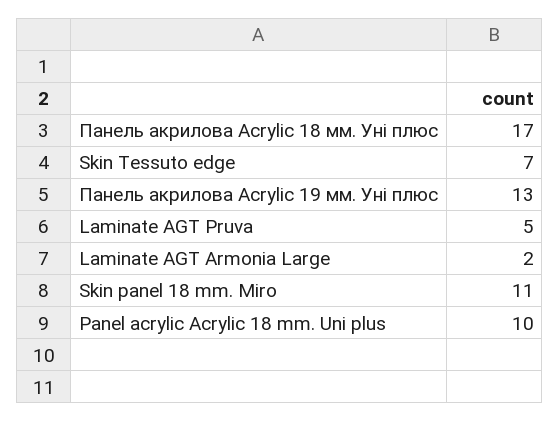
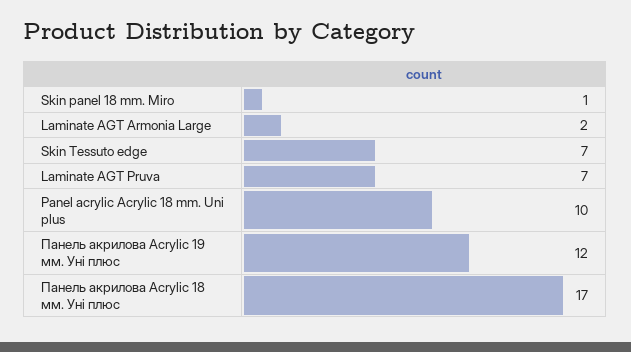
Панель акрилова Acrylic 19 мм. Уні плюс: 13 -> 12
Laminate AGT Pruva: 5 -> 7
Skin panel 18 mm. Miro: 11 -> 1

